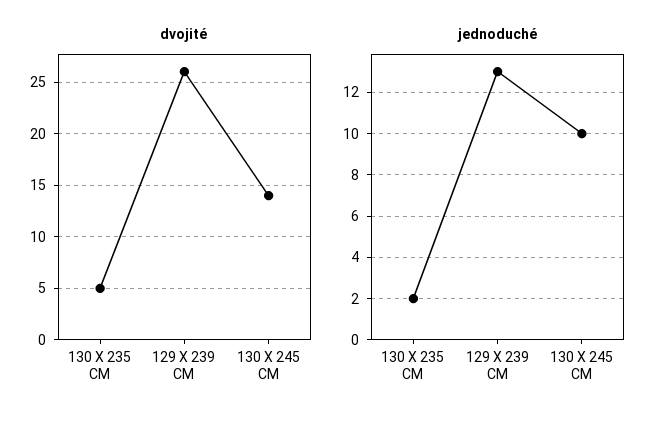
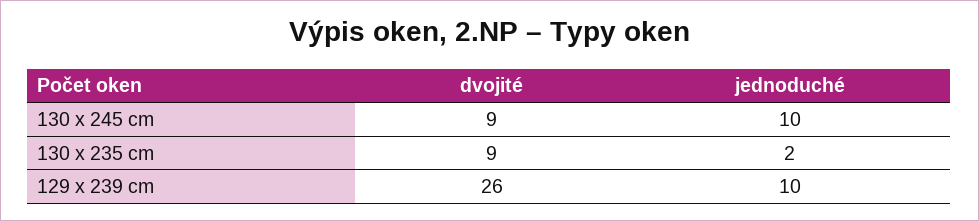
dvojité, 130 X 235 CM: 5 -> 9
dvojité, 130 X 245 CM: 14 -> 9
jednoduché, 129 X 239 CM: 13 -> 10

